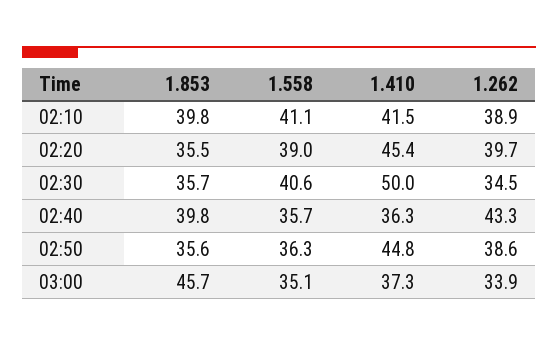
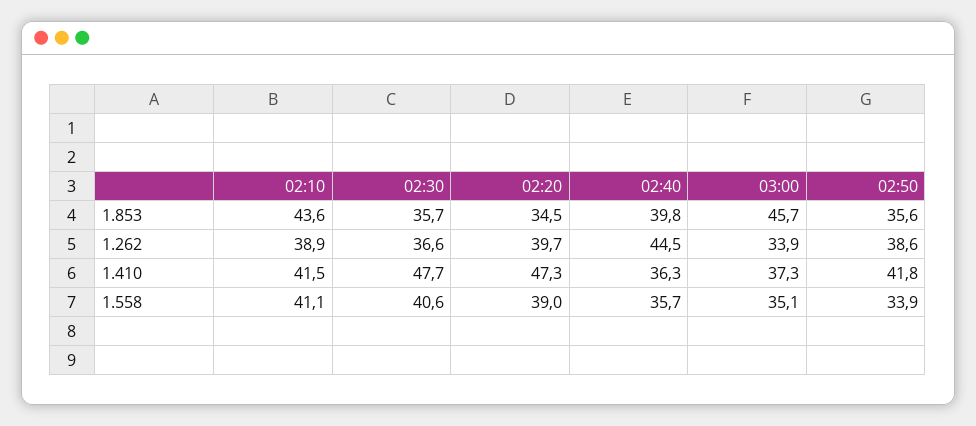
1.853, 02:10: 39.8 -> 43.6
1.853, 02:20: 35.5 -> 34.5
1.410, 02:20: 45.4 -> 47.3
1.410, 02:30: 50 -> 47.7
1.262, 02:30: 34.5 -> 36.6
1.262, 02:40: 43.3 -> 44.5
1.558, 02:50: 36.3 -> 33.9
1.410, 02:50: 44.8 -> 41.8

